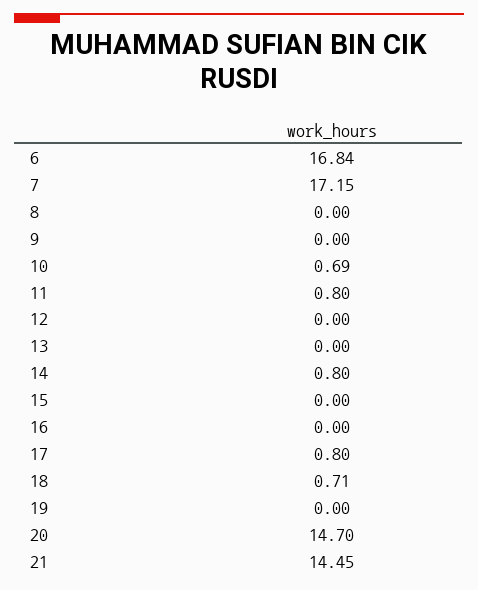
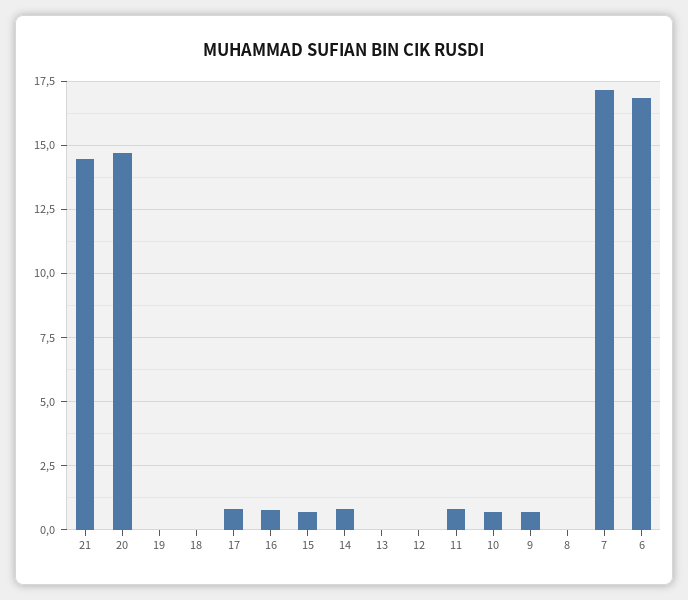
9: 0 -> 0.75
15: 0 -> 0.75
16: 0 -> 0.75
18: 0.71 -> 0

